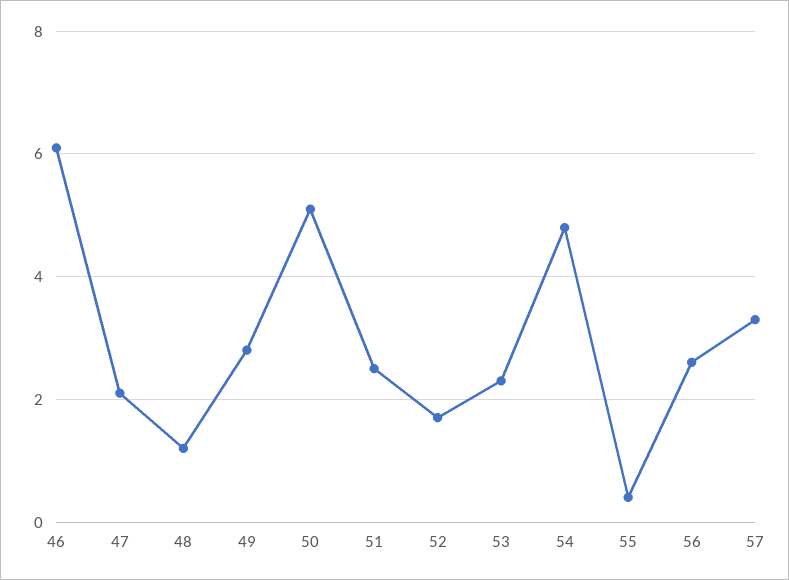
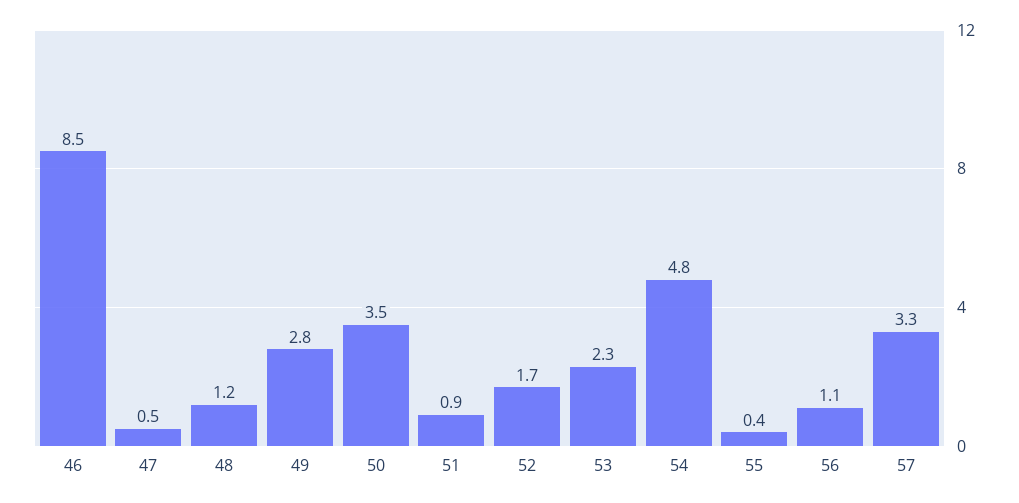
46: 6 -> 8.5
47: 2 -> 0.5
50: 5 -> 3.5
51: 2.5 -> 0.9
56: 2.5 -> 1.1

